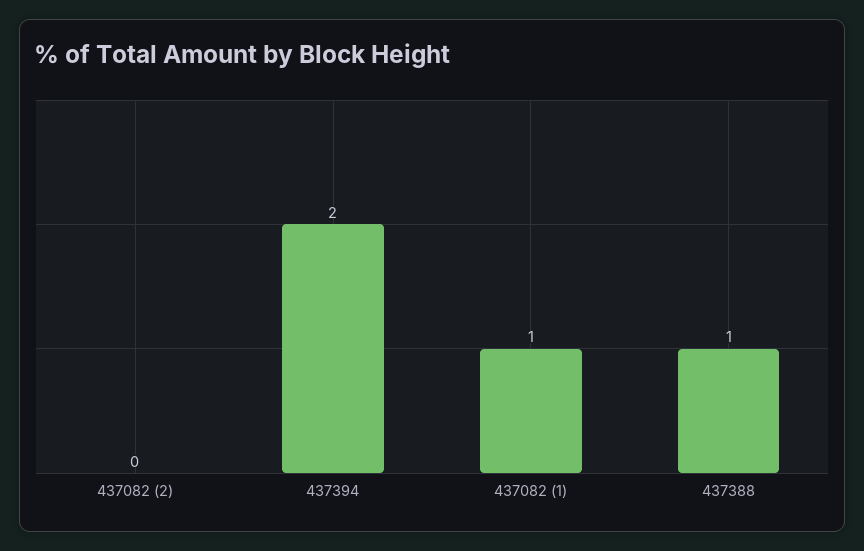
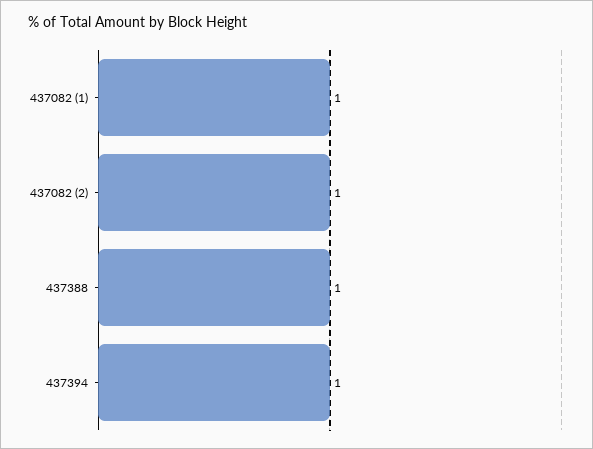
437082 (2): 0 -> 1
437394: 2 -> 1

